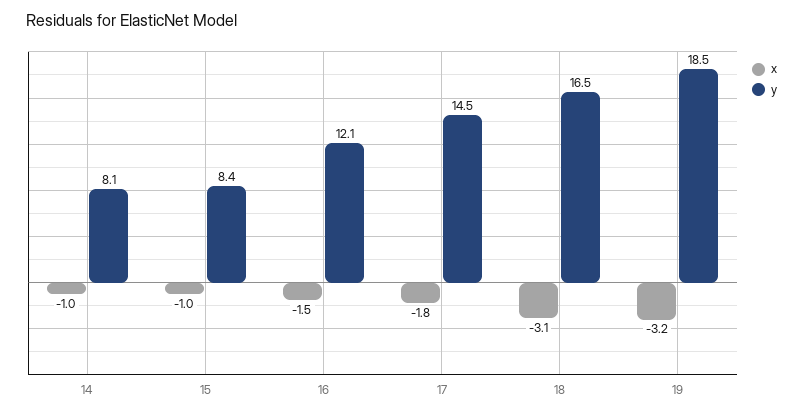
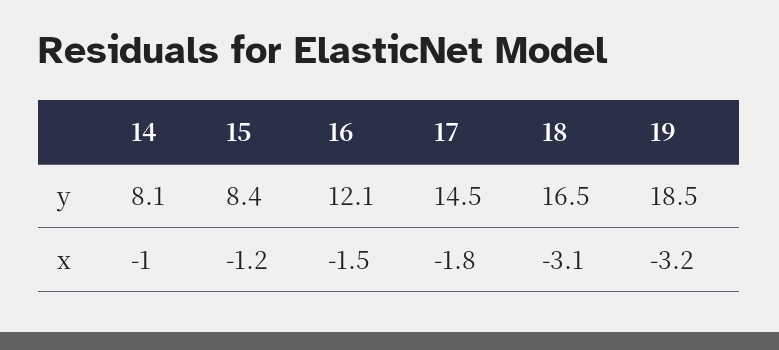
x, 15: -1 -> -1.2

